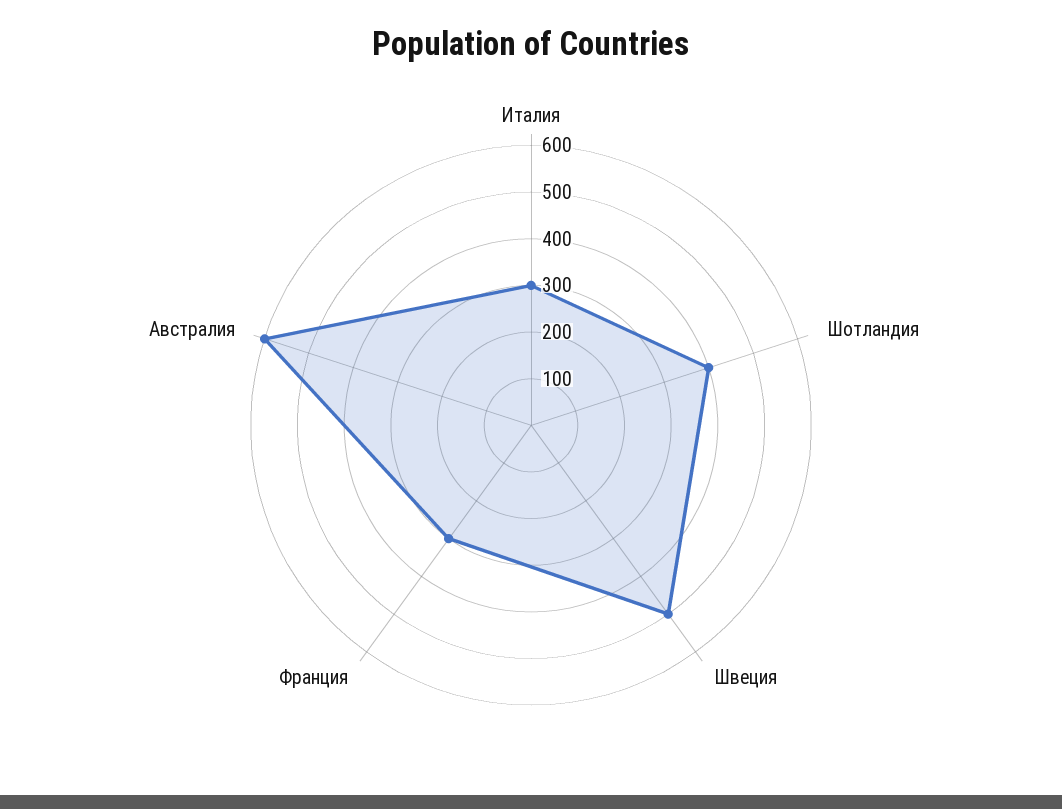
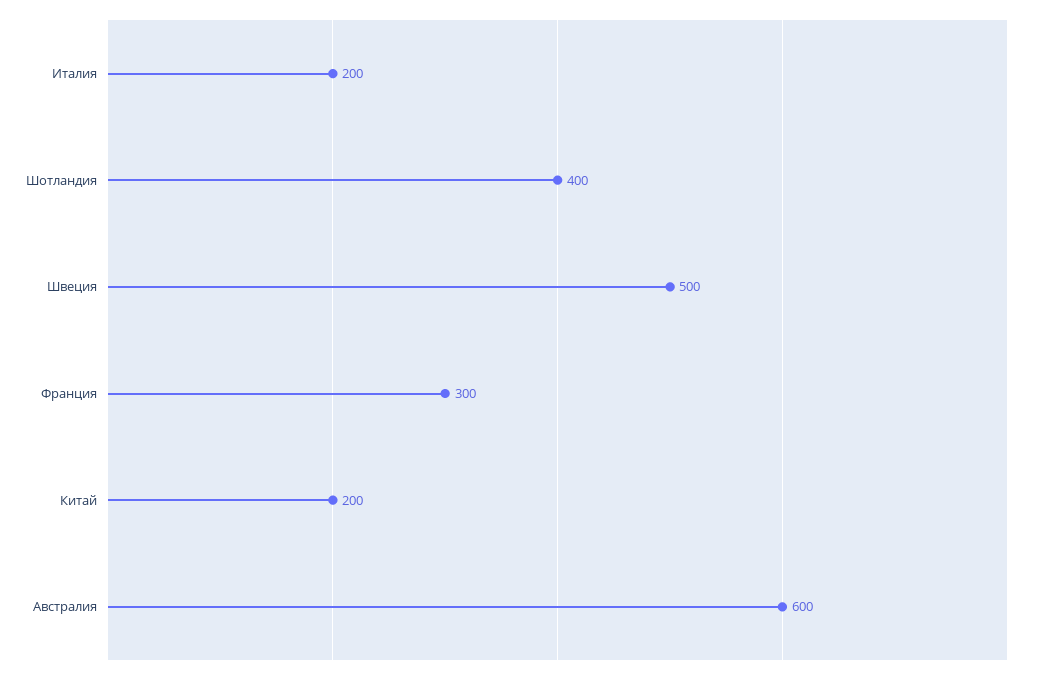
Италия: 300 -> 200
Китай: none -> 200

